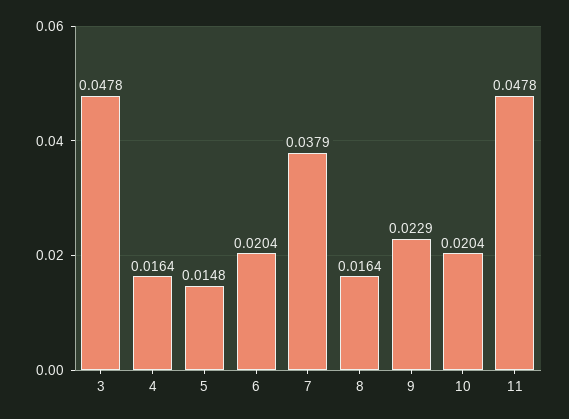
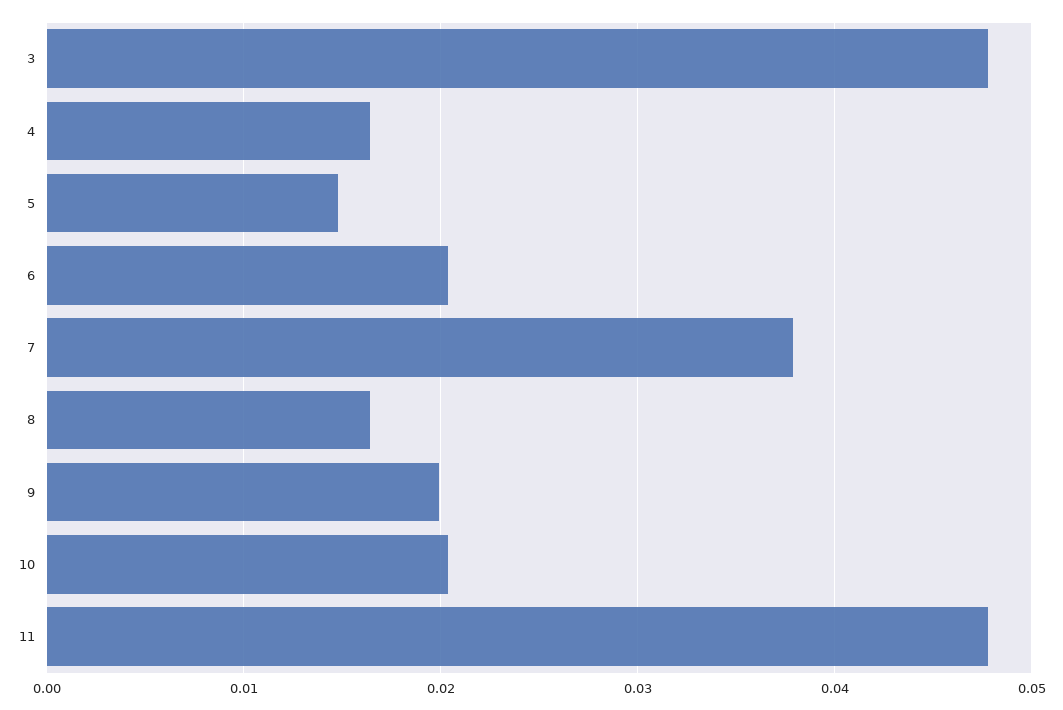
9: 0.0229 -> 0.02

